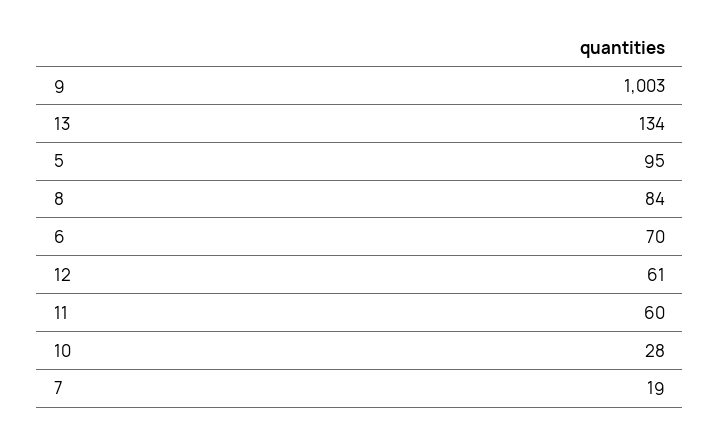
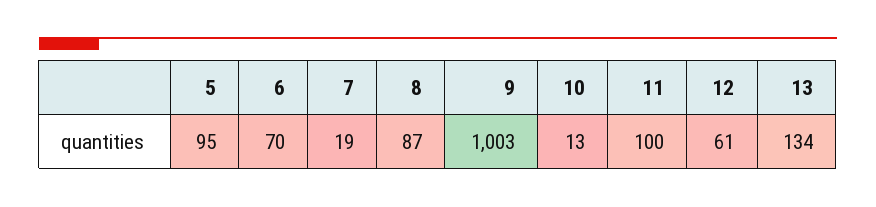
8: 84 -> 87
11: 60 -> 100
10: 28 -> 13

